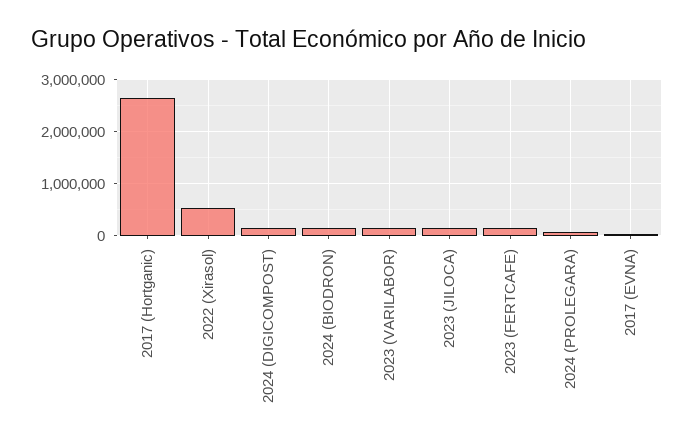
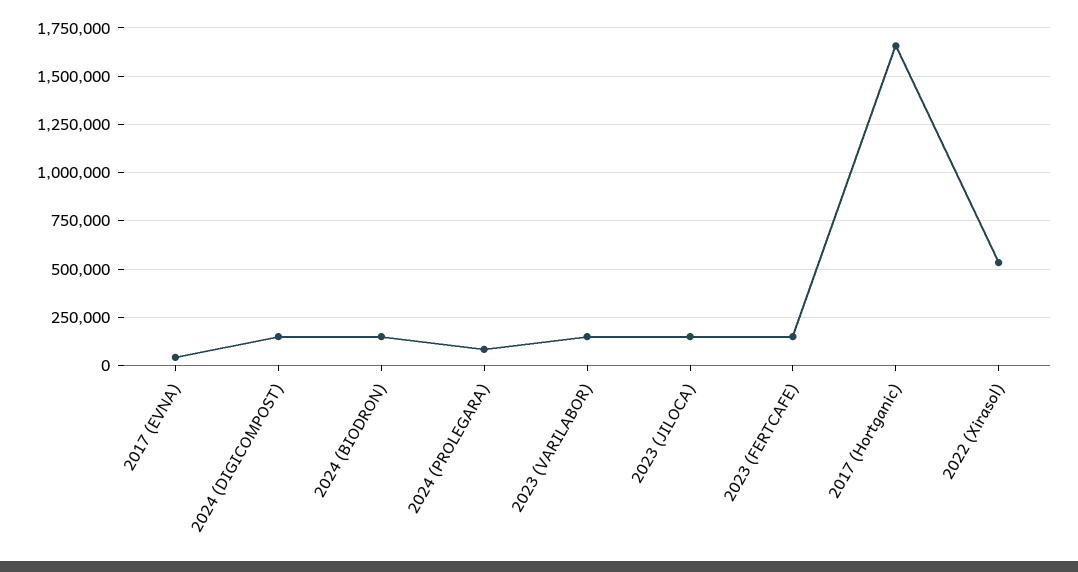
2017 (Hortganic): 2600000 -> 1650000

